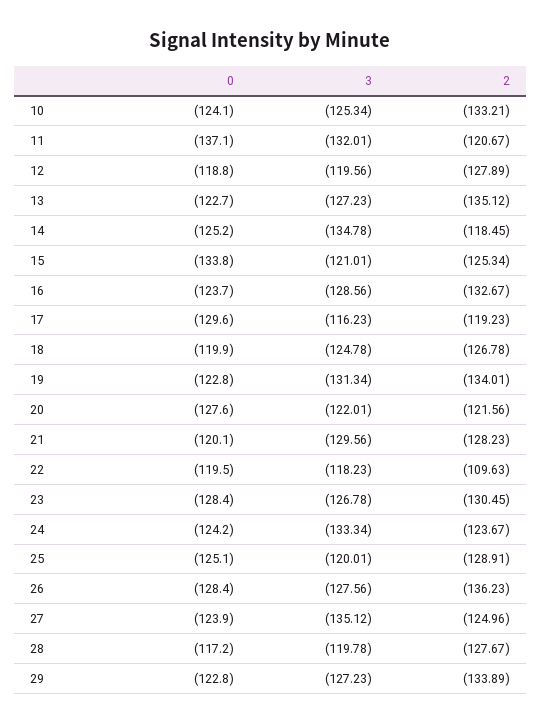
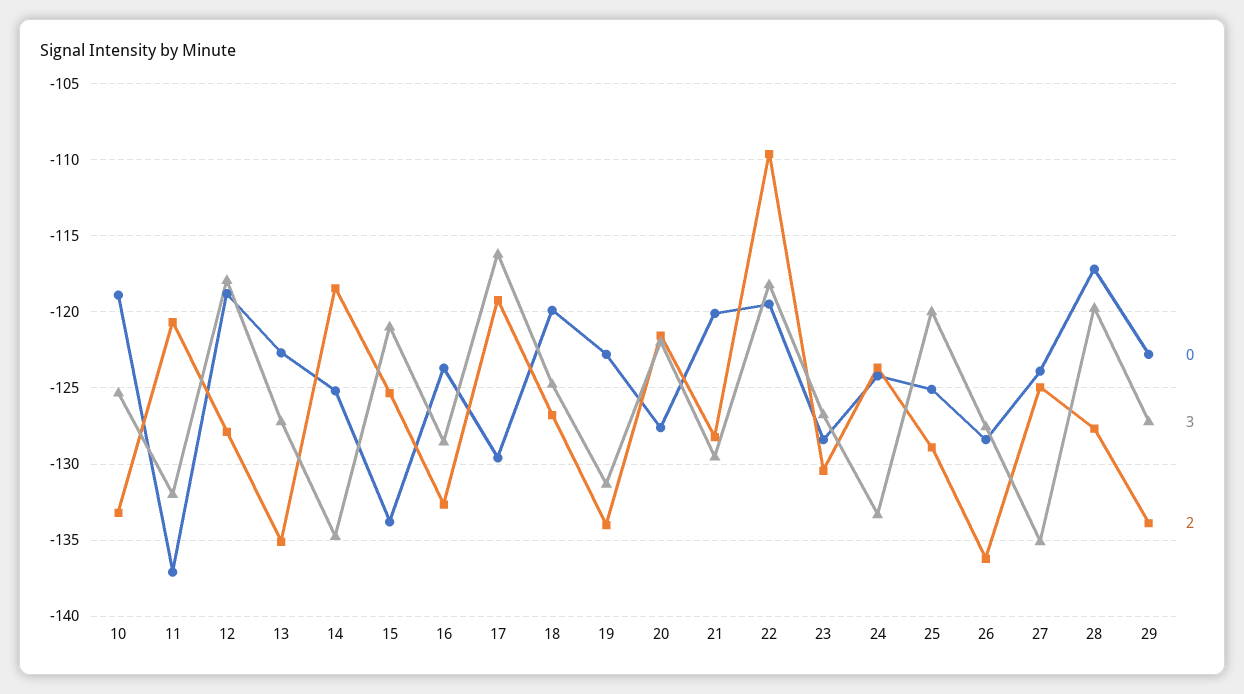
0, 10: -124.1 -> -119
3, 12: -119.56 -> -118

